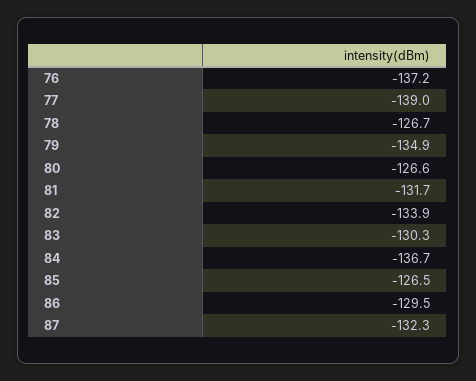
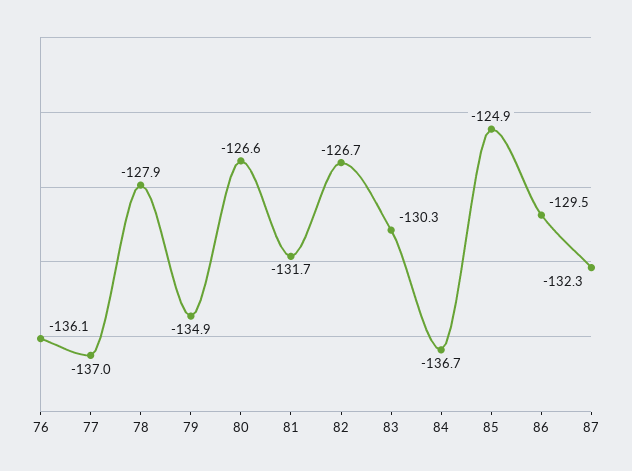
76: -137.2 -> -136.1
77: -139 -> -137
78: -126.7 -> -127.9
82: -133.9 -> -126.7
85: -126.5 -> -124.9

